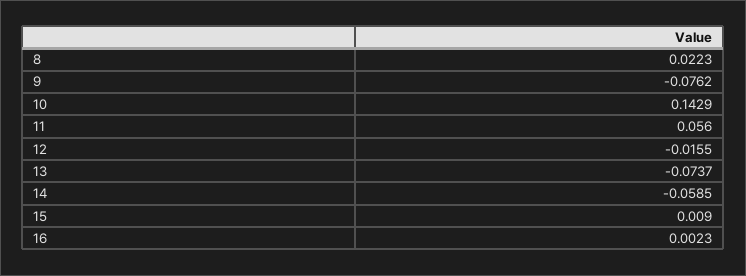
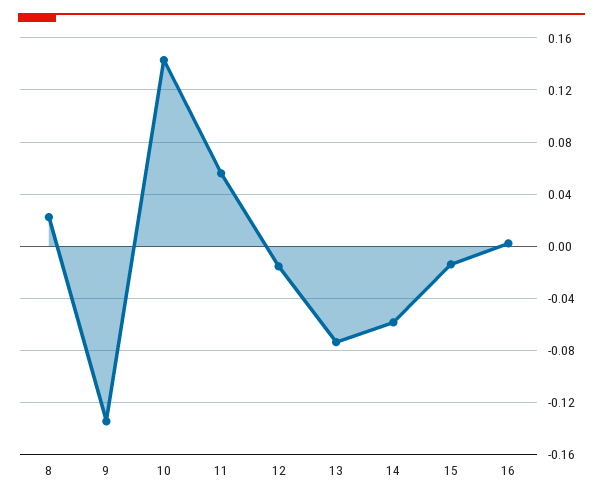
9: -0.0762 -> -0.135
15: 0.009 -> -0.015

